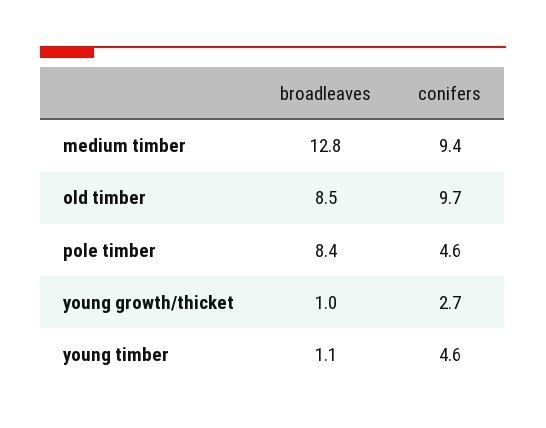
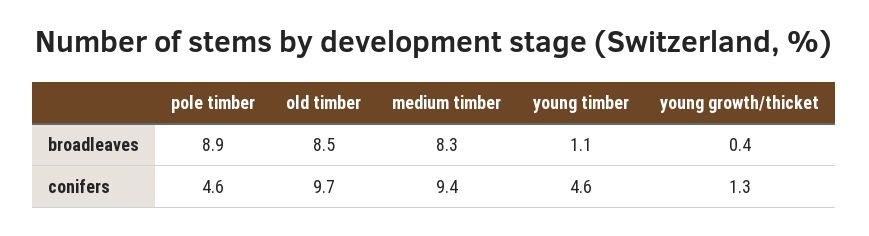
broadleaves, medium timber: 12.8 -> 8.3
broadleaves, pole timber: 8.4 -> 8.9
broadleaves, young growth/thicket: 1 -> 0.4
conifers, young growth/thicket: 2.7 -> 1.3

